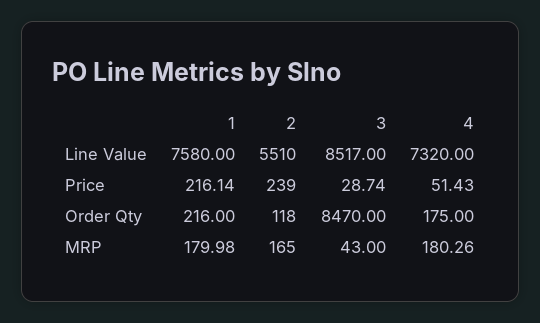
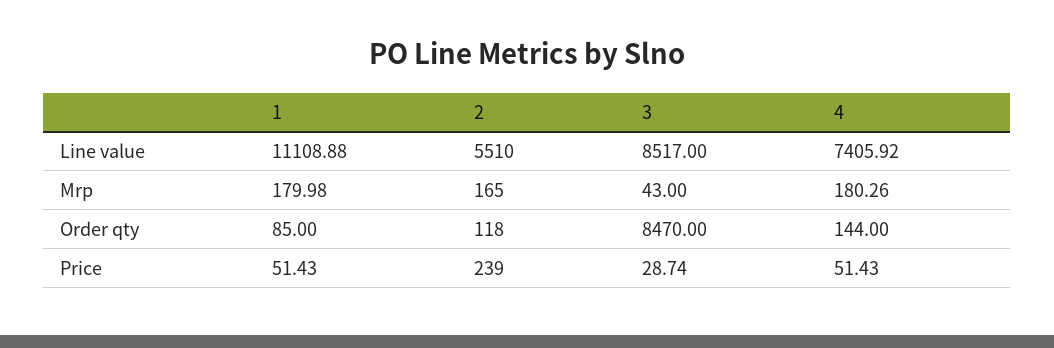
1, Line Value: 7580 -> 11108.88
4, Line Value: 7320 -> 7405.92
1, Price: 216.14 -> 51.43
1, Order Qty: 216 -> 85
4, Order Qty: 175 -> 144

